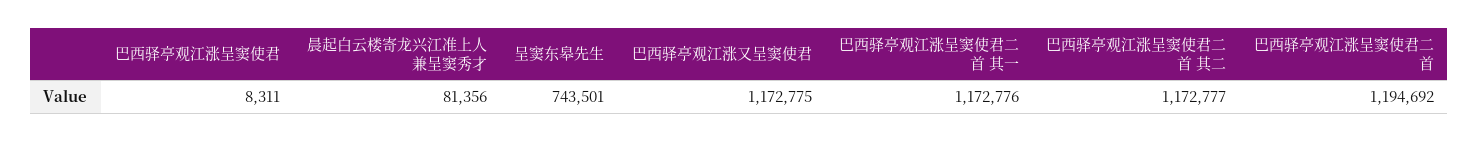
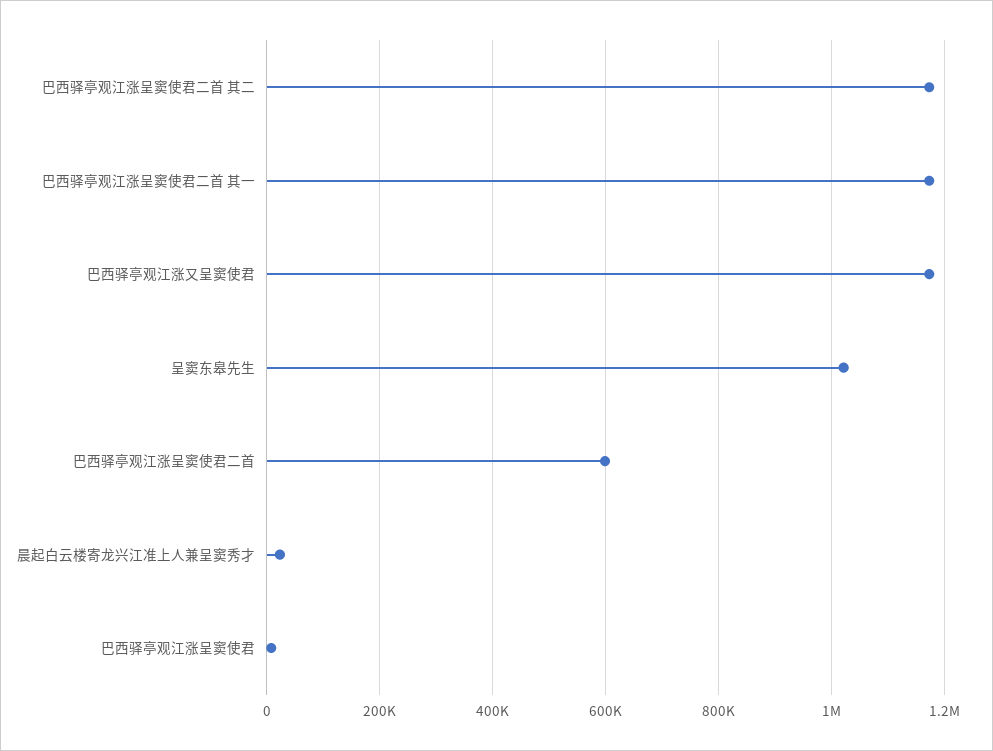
晨起白云楼寄龙兴江准上人兼呈窦秀才: 81356 -> 20000
呈窦东皋先生: 743501 -> 1020000
巴西驿亭观江涨呈窦使君二首: 1194692 -> 600000

